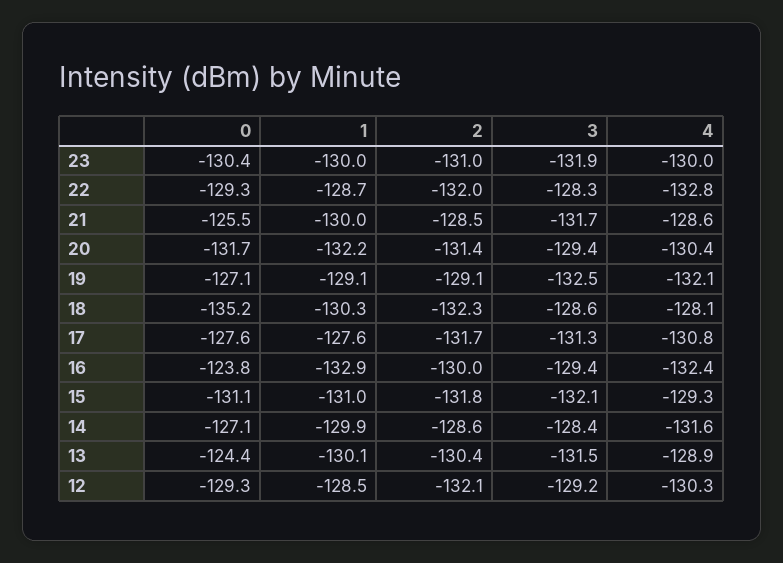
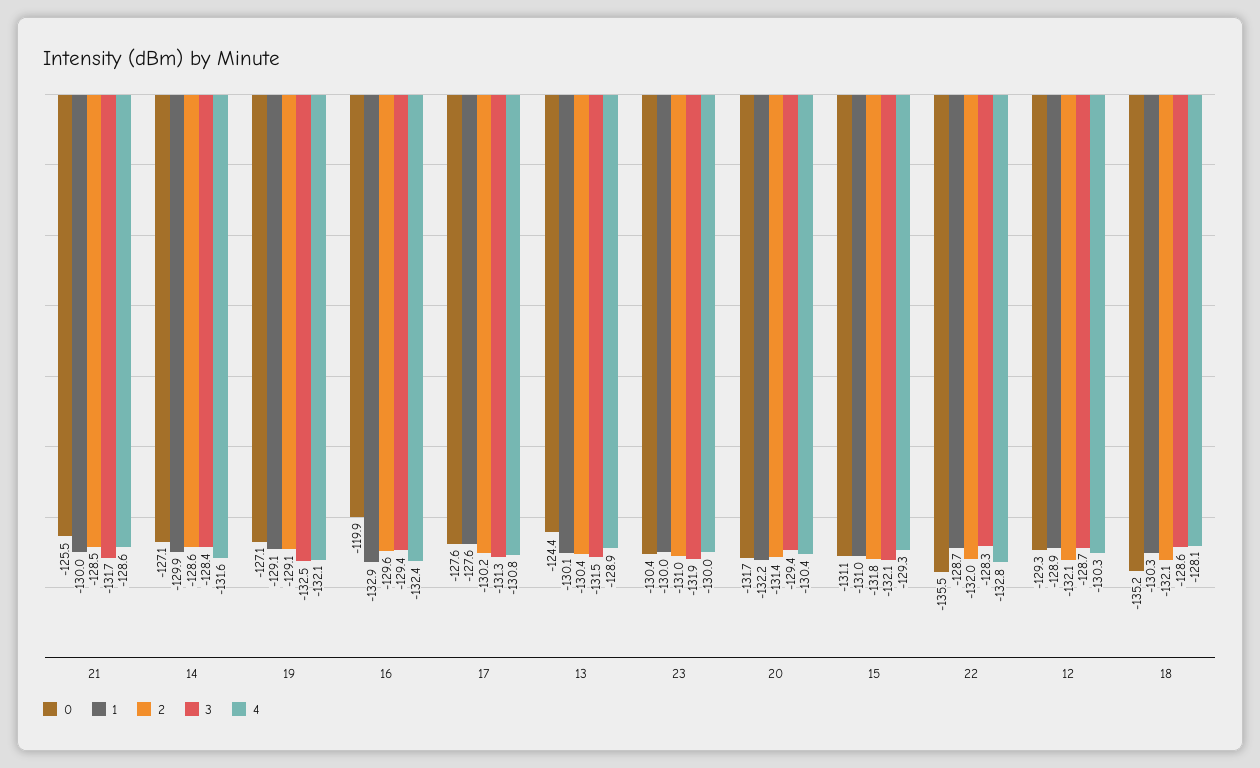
0, 22: -129.3 -> -135.5
2, 18: -132.3 -> -132.1
2, 17: -131.7 -> -130.2
0, 16: -123.8 -> -119.9
2, 16: -130 -> -129.6
1, 12: -128.5 -> -128.9
3, 12: -129.2 -> -128.7

